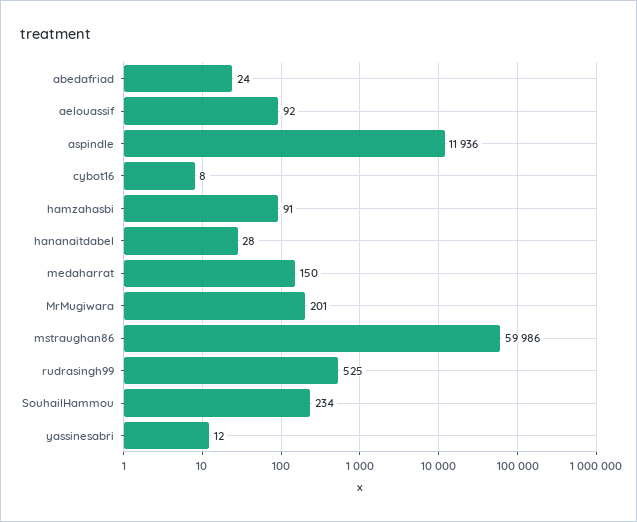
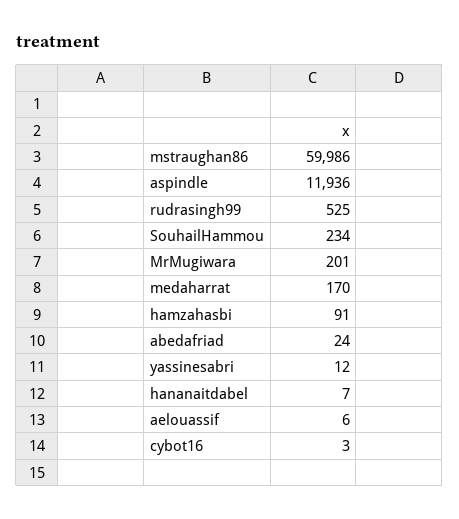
aelouassif: 92 -> 6
cybot16: 8 -> 3
hananaitdabel: 28 -> 7
medaharrat: 150 -> 170

